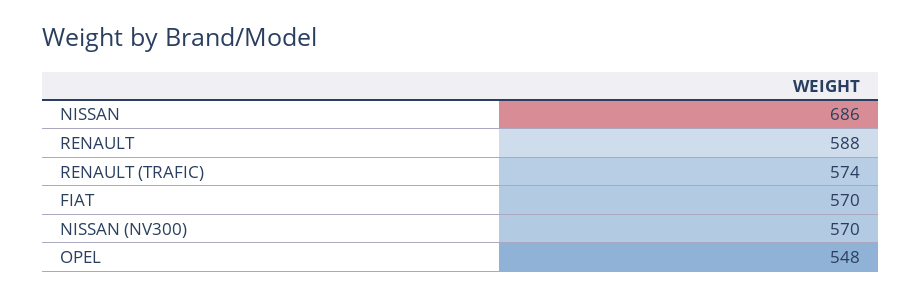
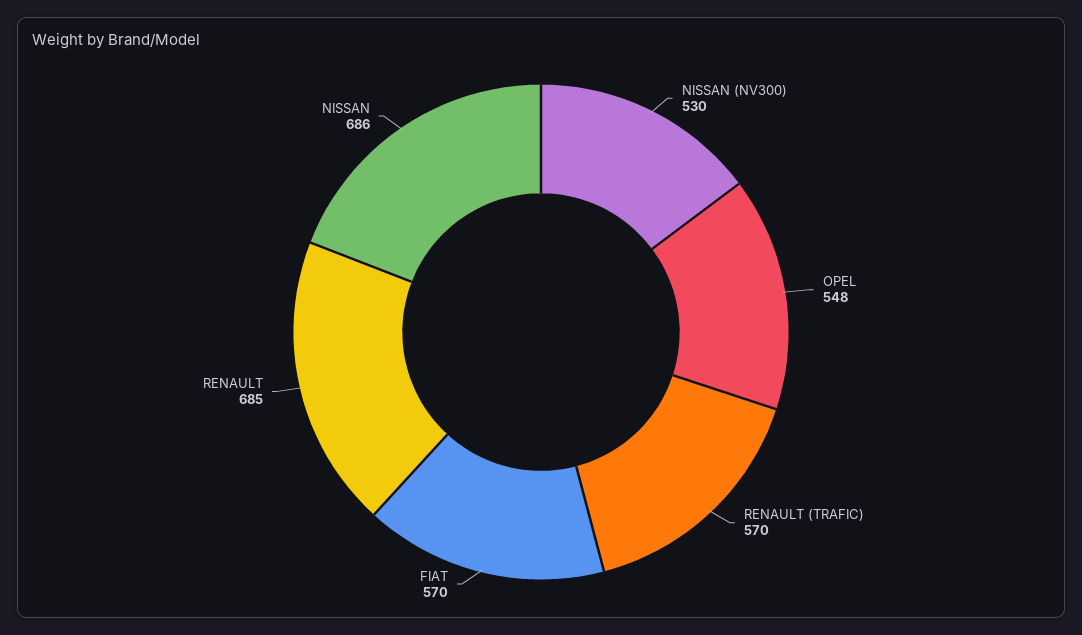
RENAULT: 588 -> 685
RENAULT (TRAFIC): 574 -> 570
NISSAN (NV300): 570 -> 530

